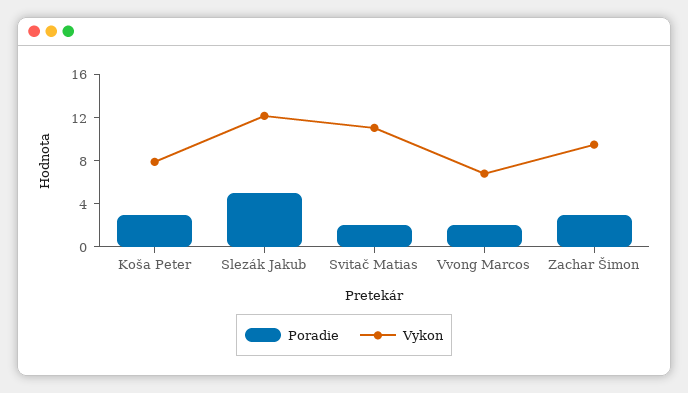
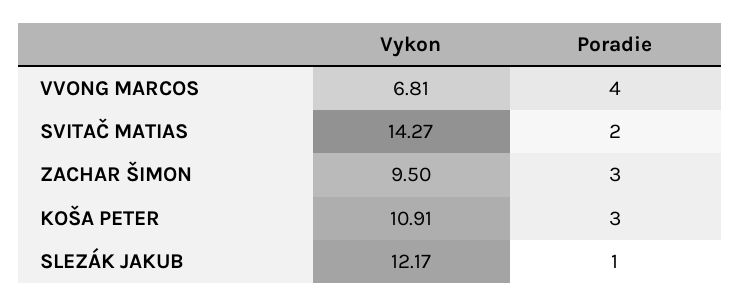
Vykon, Koša Peter: 8 -> 10.91
Poradie, Slezák Jakub: 5 -> 1
Vykon, Svitač Matias: 11 -> 14.27
Poradie, Vvong Marcos: 2 -> 4

